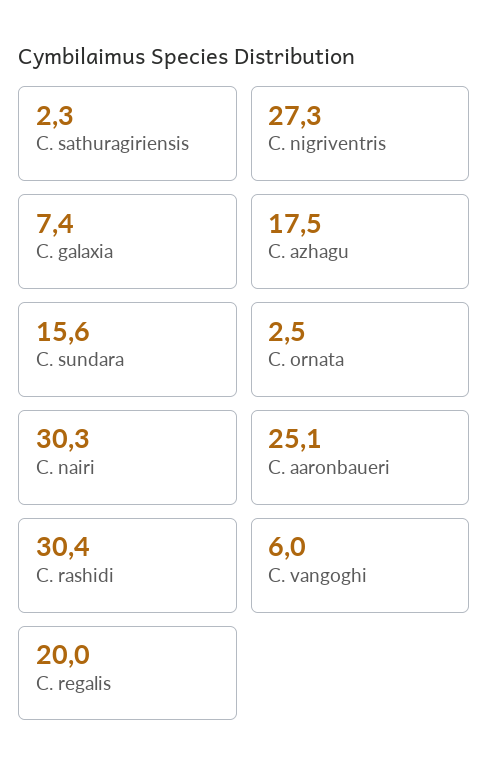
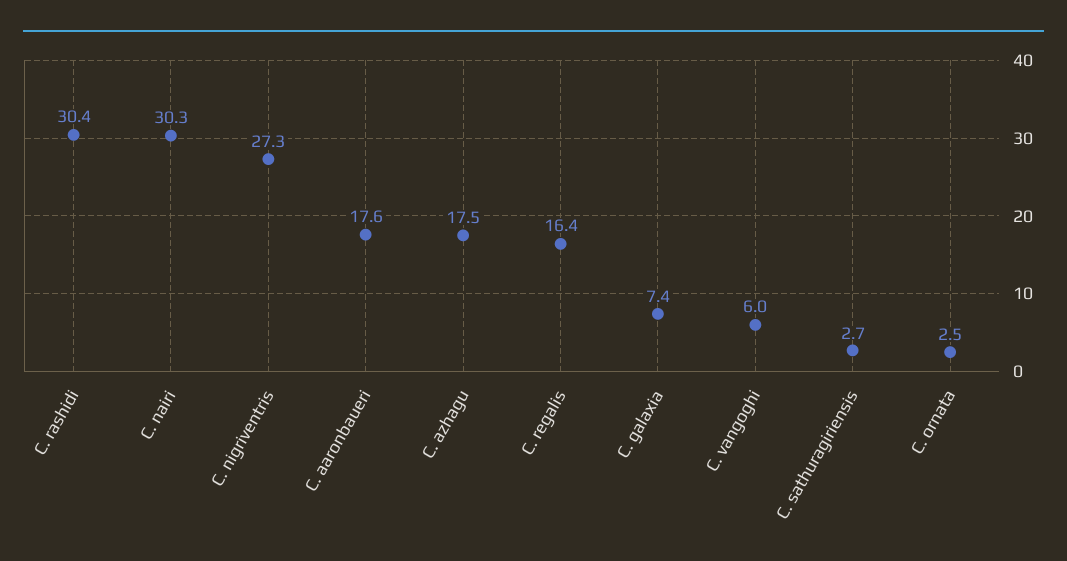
C. sathuragiriensis: 2.3 -> 2.7
C. sundara: 15.6 -> none
C. aaronbaueri: 25.1 -> 17.6
C. regalis: 20 -> 16.4

